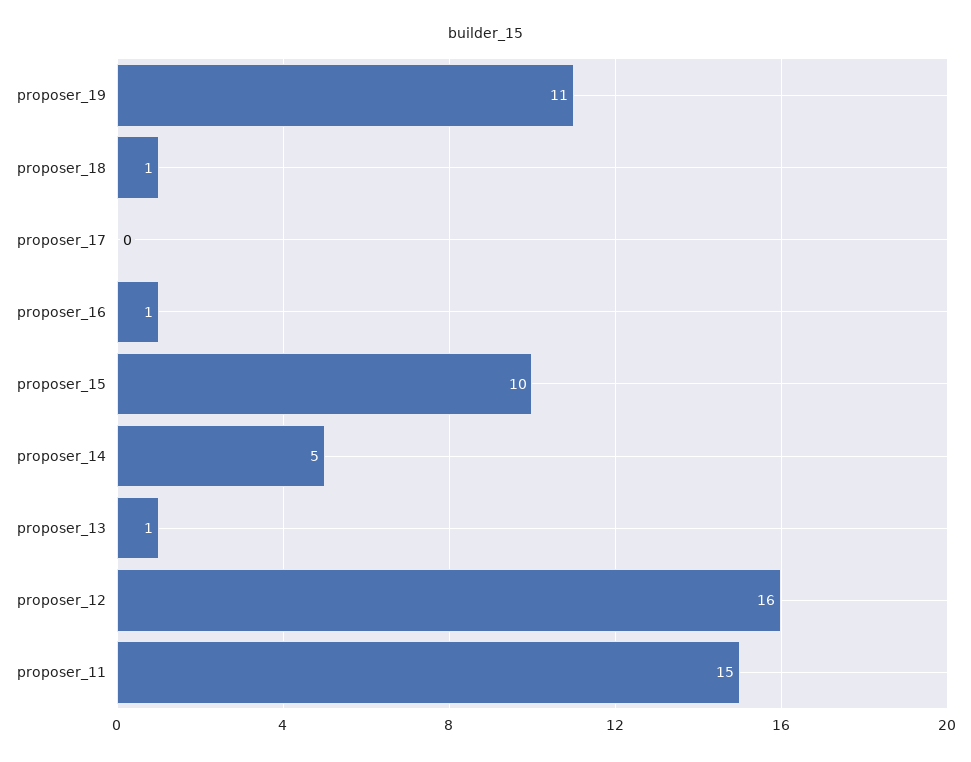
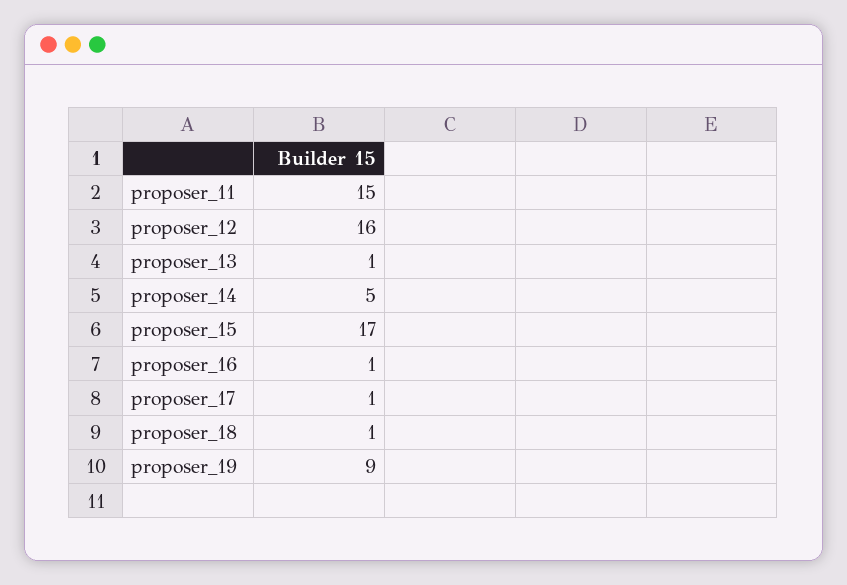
proposer_19: 11 -> 9
proposer_17: 0 -> 1
proposer_15: 10 -> 17

